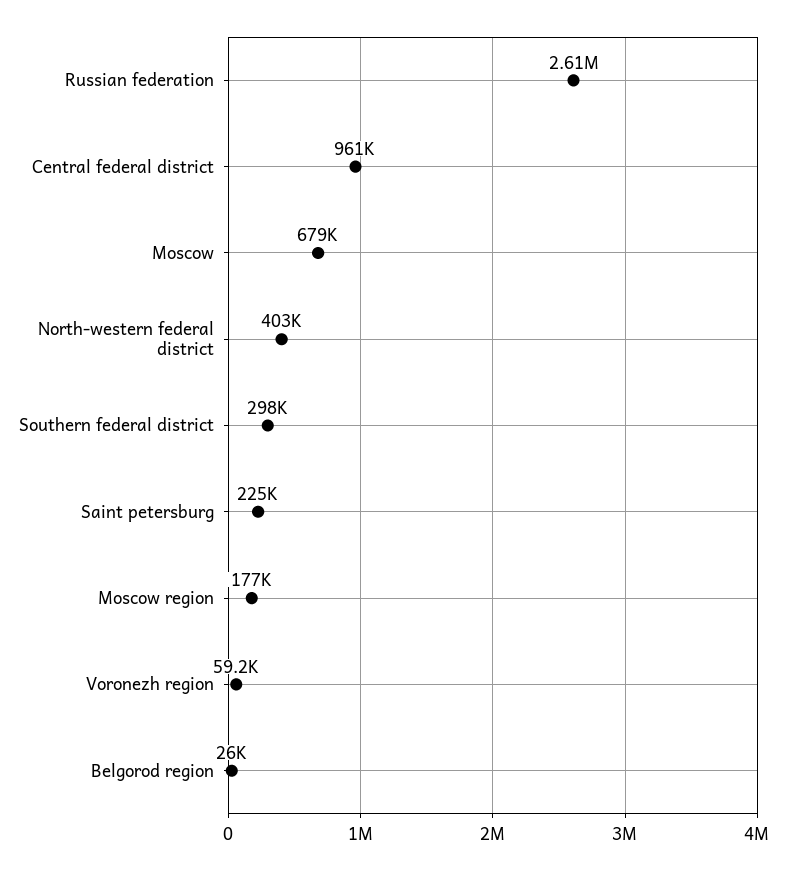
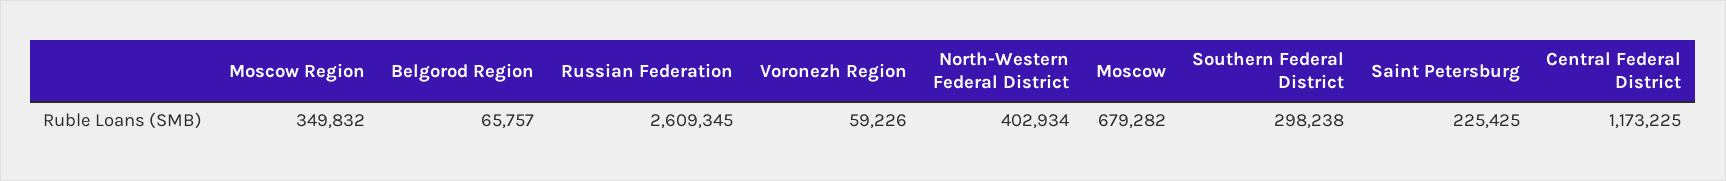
Central federal district: 961000 -> 1173225
Moscow region: 177000 -> 349832
Belgorod region: 26000 -> 65757

